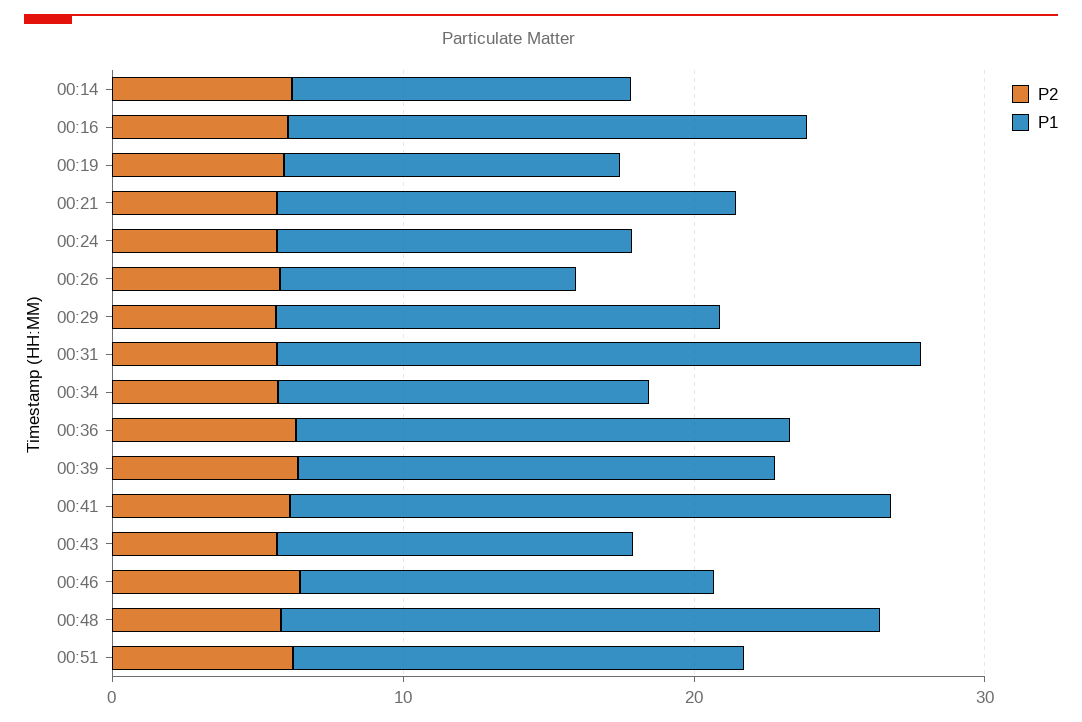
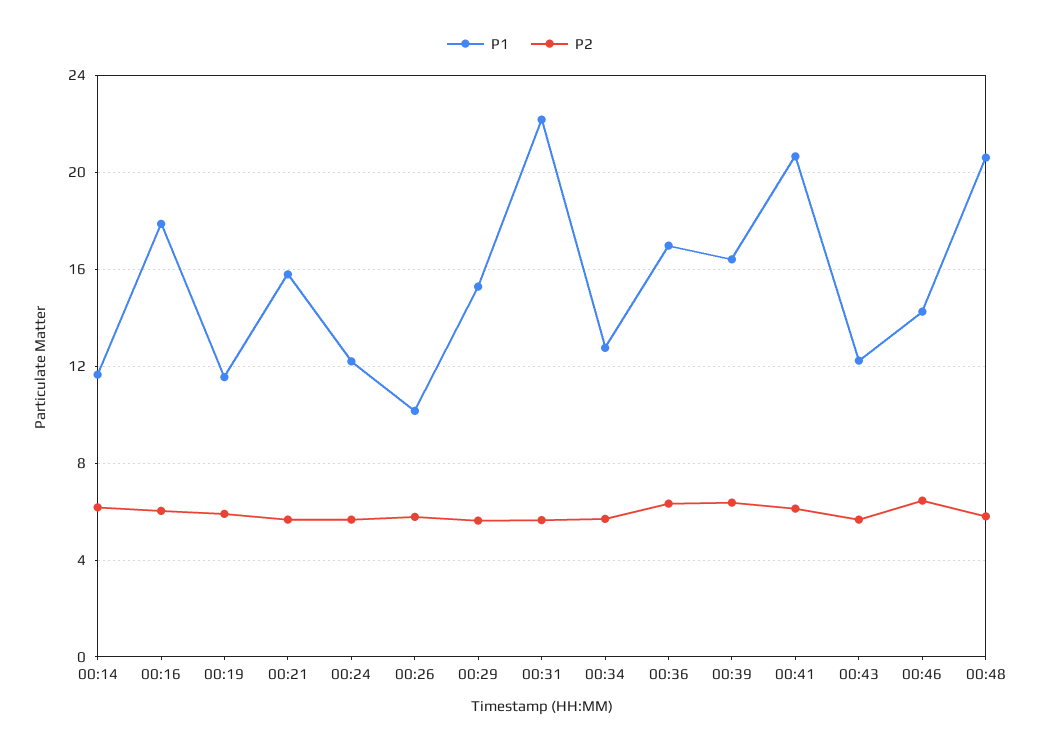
P2, 00:51: 6 -> none
P1, 00:51: 16 -> none

